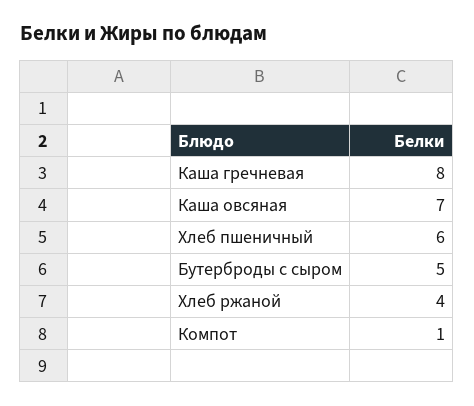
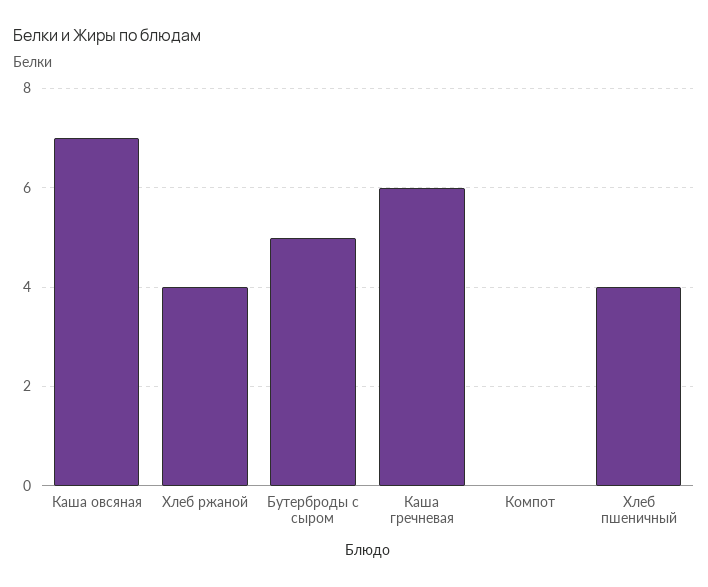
Каша гречневая: 8 -> 6
Хлеб пшеничный: 6 -> 4
Компот: 1 -> 0

